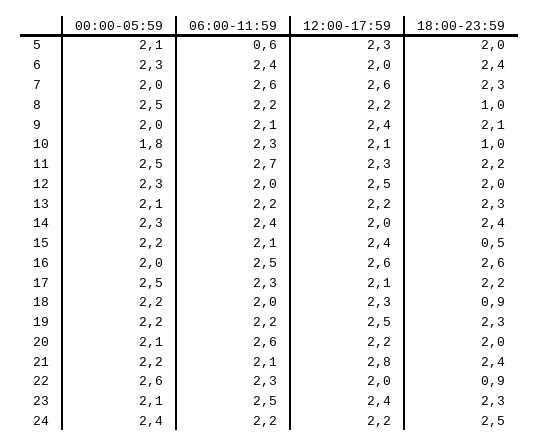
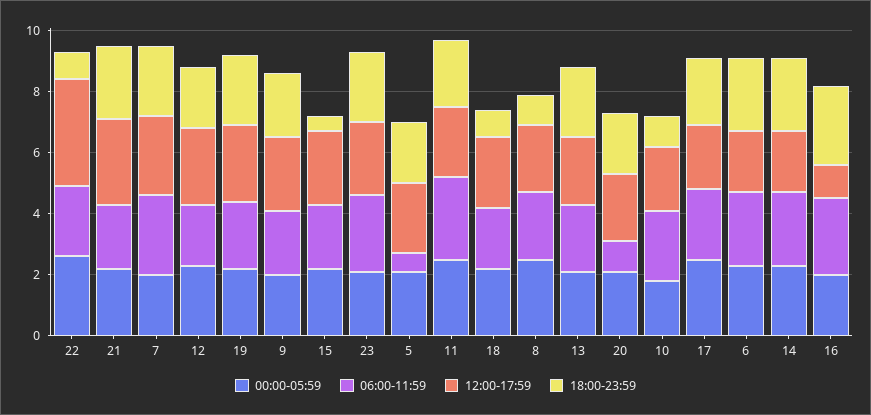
12:00-17:59, 16: 2.6 -> 1
06:00-11:59, 20: 2.6 -> 1
12:00-17:59, 22: 2 -> 3.5
00:00-05:59, 24: 2.4 -> none
06:00-11:59, 24: 2.2 -> none
12:00-17:59, 24: 2.2 -> none
18:00-23:59, 24: 2.5 -> none

